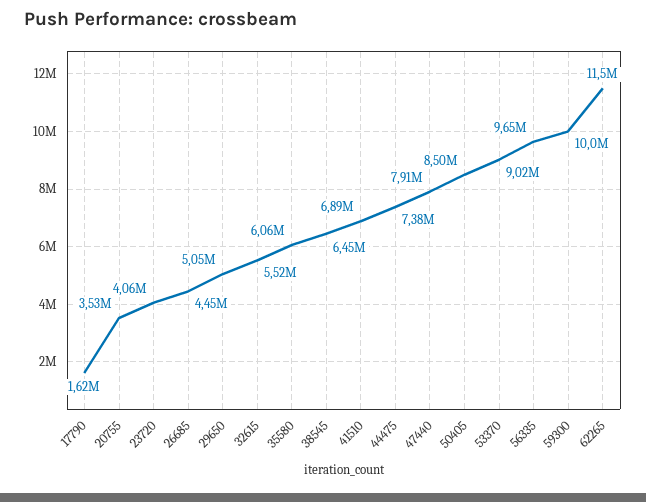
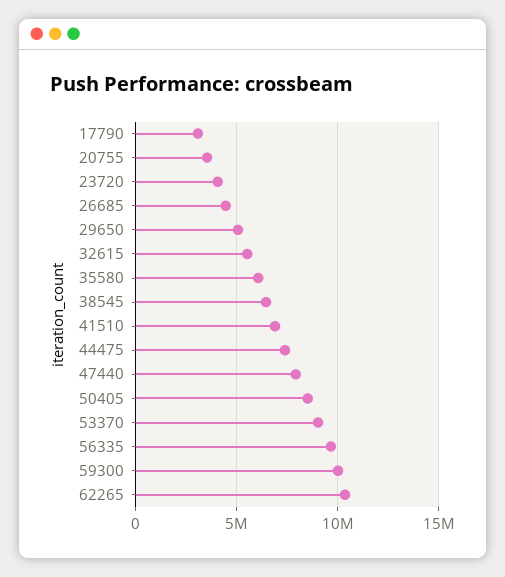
17790: 1620000 -> 3000000
62265: 11500000 -> 10500000

